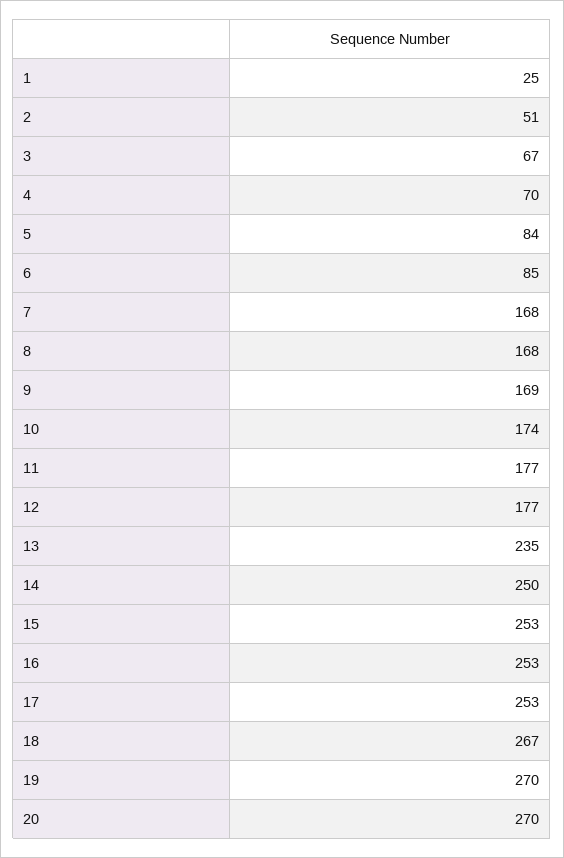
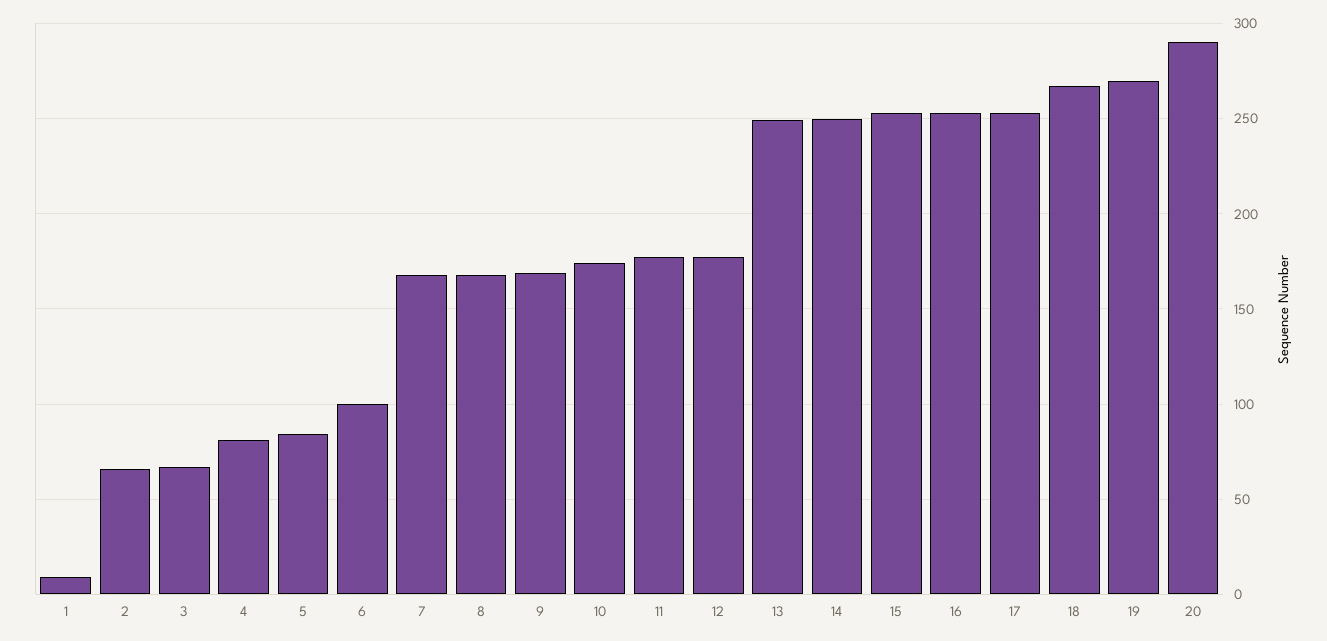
1: 25 -> 10
2: 51 -> 65
4: 70 -> 80
6: 85 -> 100
13: 235 -> 250
20: 270 -> 290

